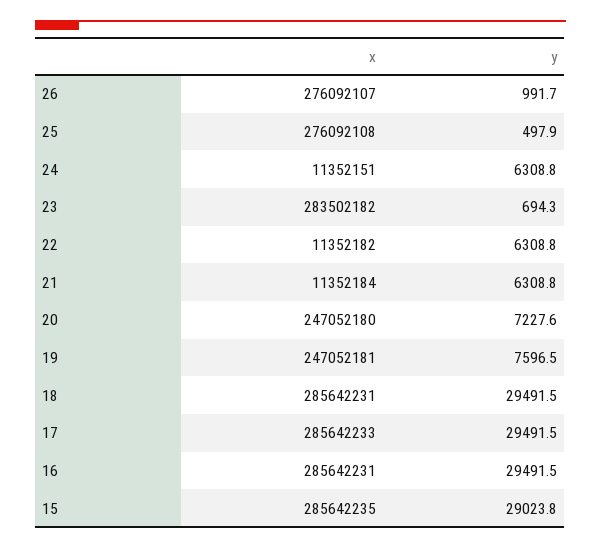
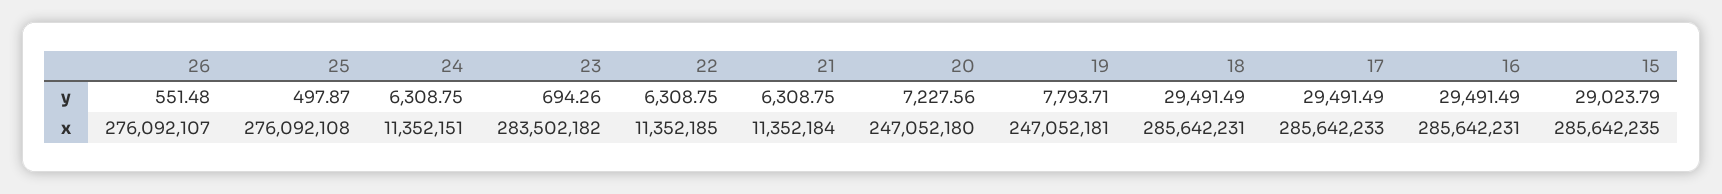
y, 26: 991.7 -> 551.48
x, 22: 11352182 -> 11352185
y, 19: 7596.5 -> 7793.71

